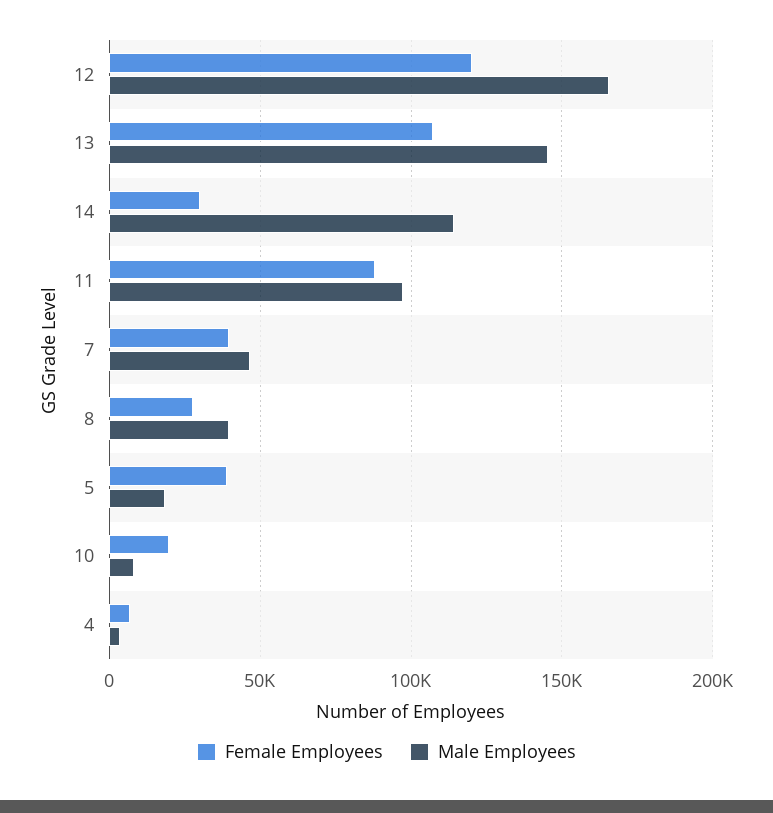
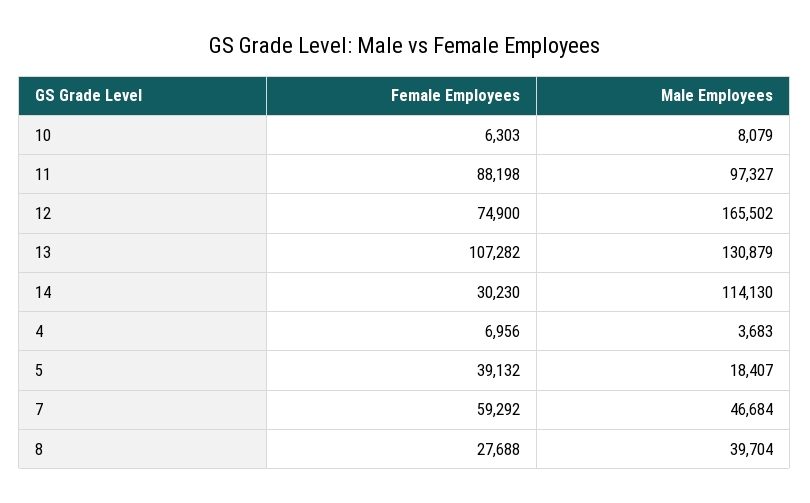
Female Employees, 12: 120000 -> 74900
Male Employees, 13: 145000 -> 130879
Female Employees, 7: 40000 -> 59292
Female Employees, 10: 20000 -> 6303

